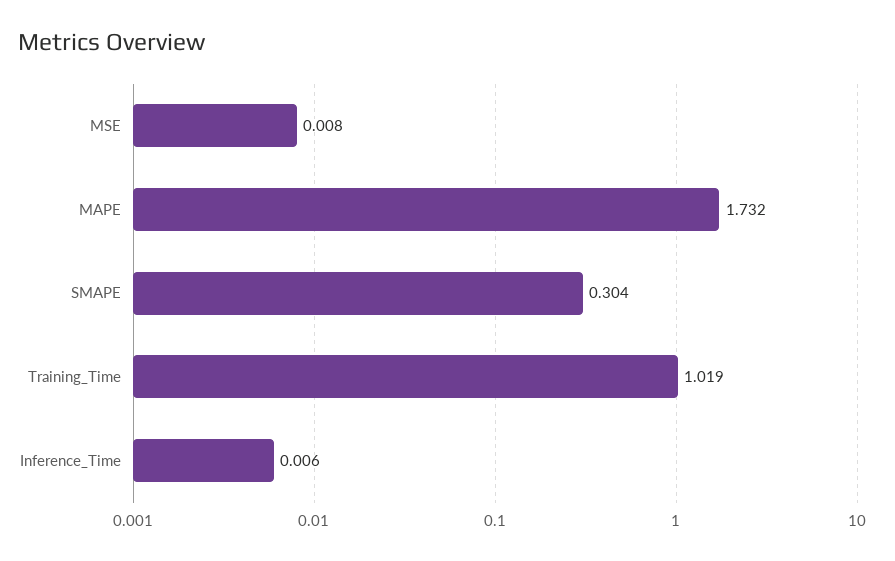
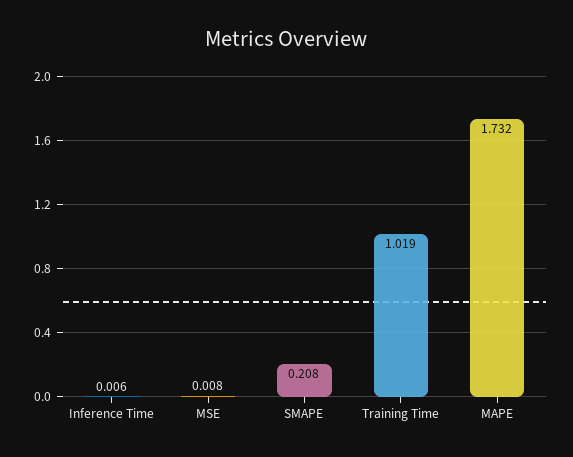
SMAPE: 0.304 -> 0.208

